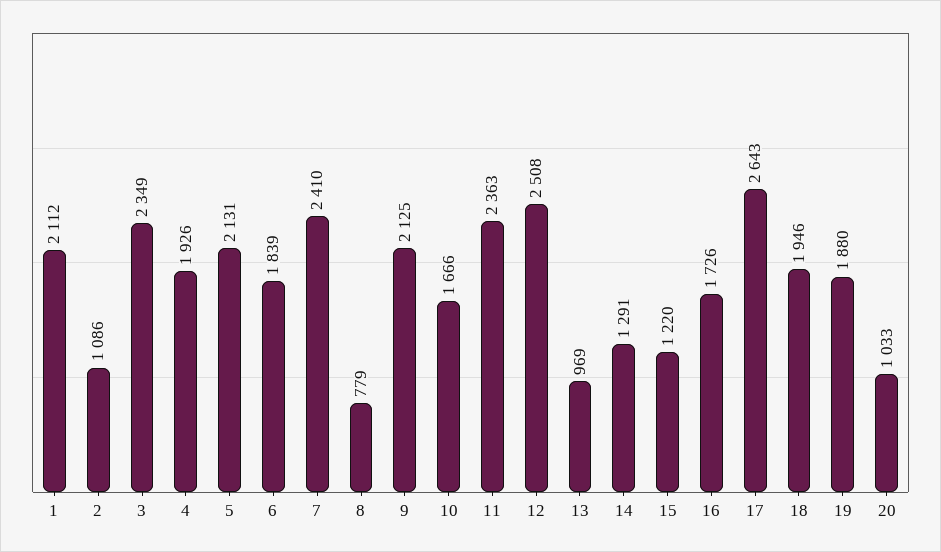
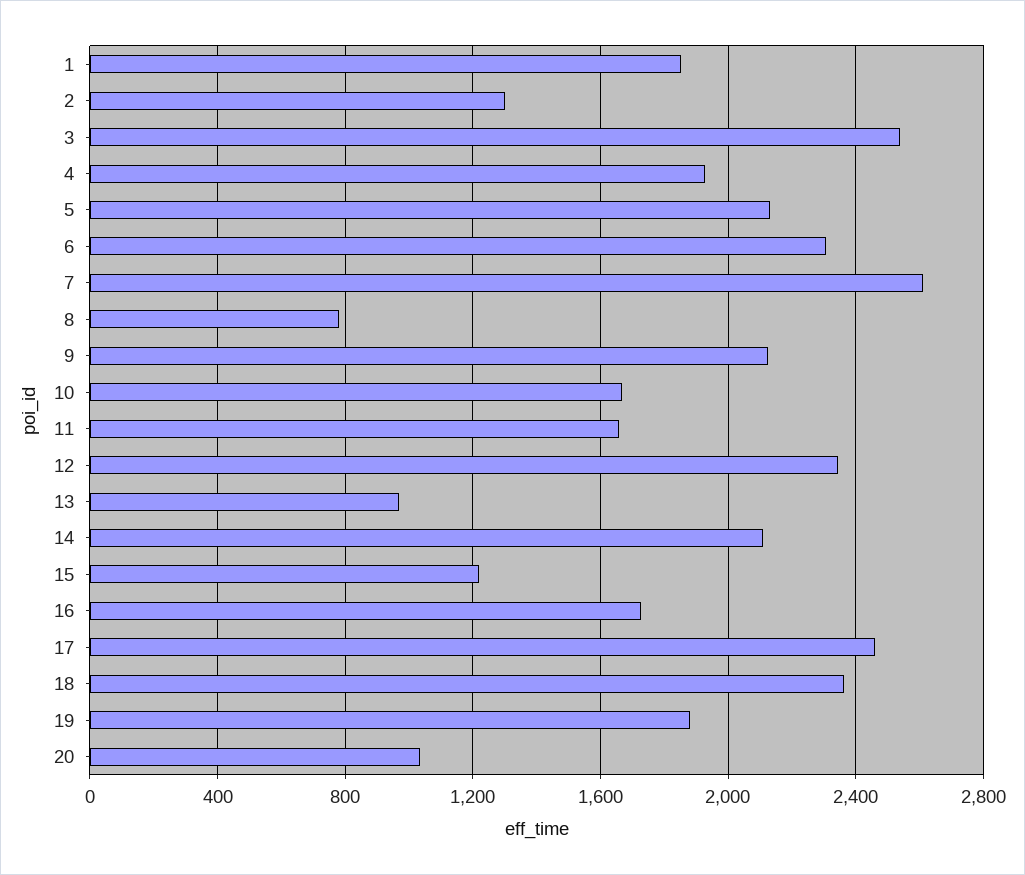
1: 2112 -> 1850
2: 1086 -> 1300
3: 2349 -> 2550
6: 1839 -> 2300
7: 2410 -> 2600
11: 2363 -> 1650
12: 2508 -> 2350
14: 1291 -> 2100
17: 2643 -> 2450
18: 1946 -> 2350

